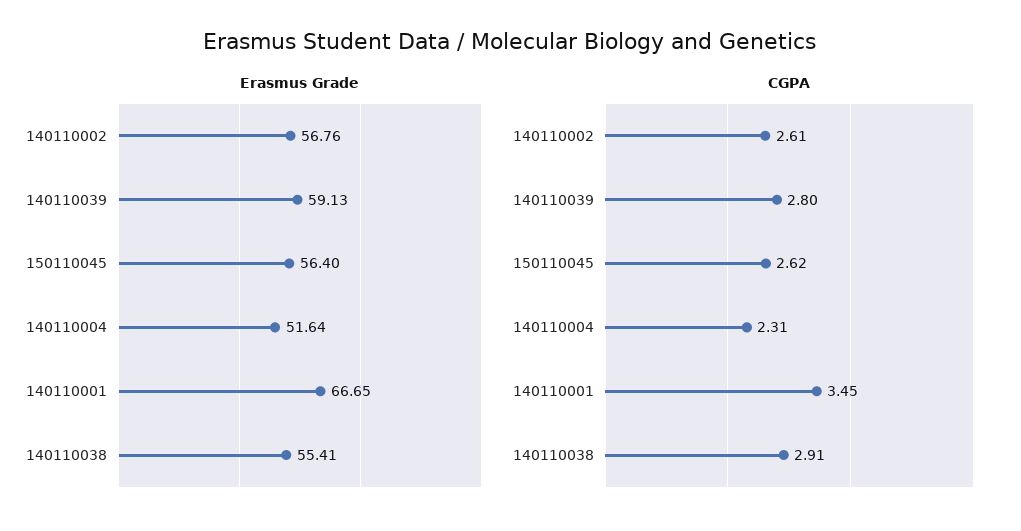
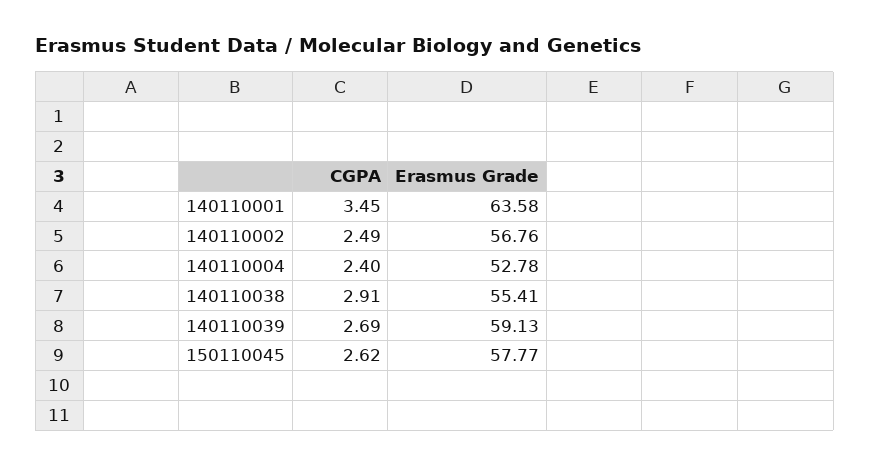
Erasmus Grade, 150110045: 56.4 -> 57.77
Erasmus Grade, 140110004: 51.64 -> 52.78
Erasmus Grade, 140110001: 66.65 -> 63.58
CGPA, 140110002: 2.61 -> 2.49
CGPA, 140110039: 2.8 -> 2.69
CGPA, 140110004: 2.31 -> 2.4

